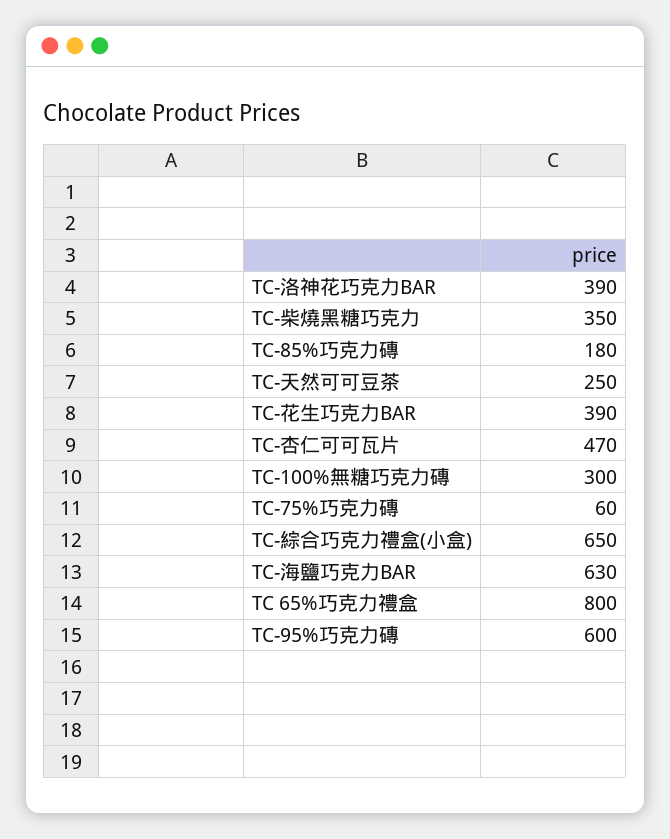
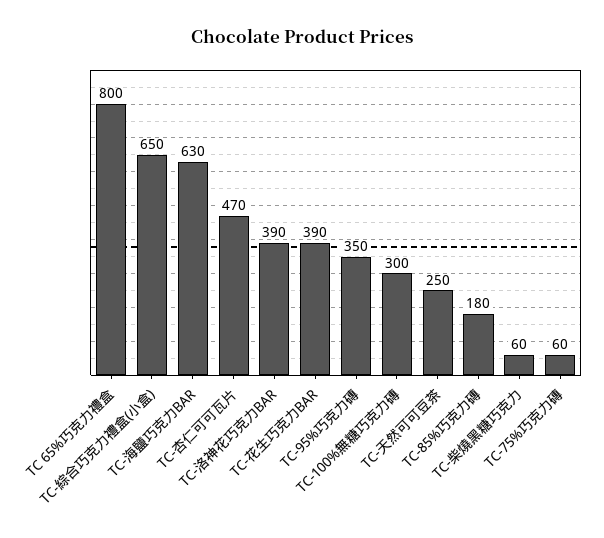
TC-柴燒黑糖巧克力: 350 -> 60
TC-95%巧克力磚: 600 -> 350

